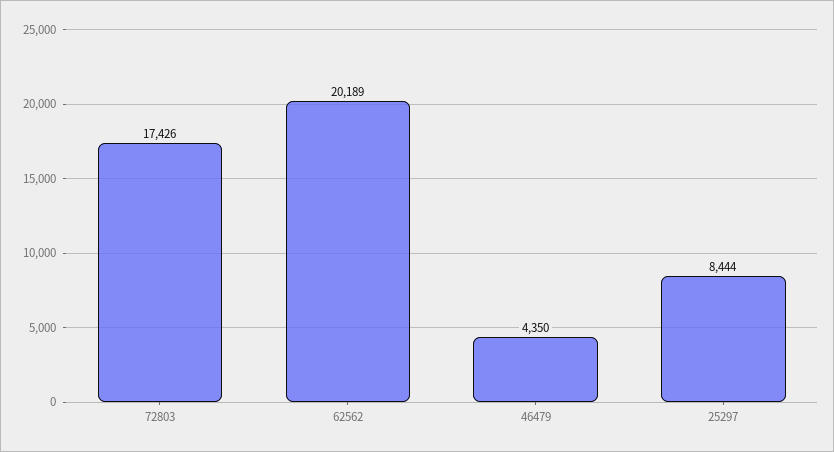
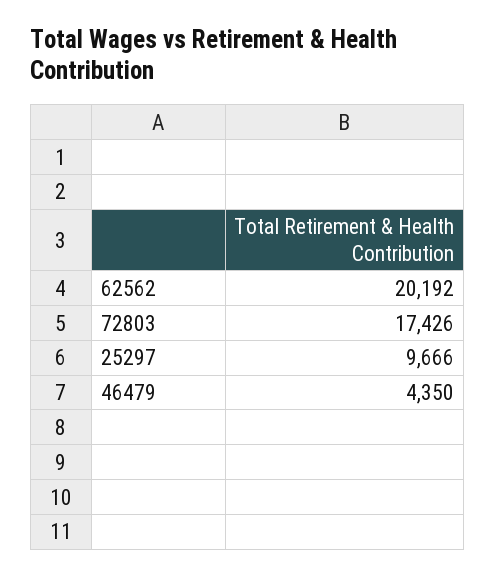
62562: 20189 -> 20192
25297: 8444 -> 9666

